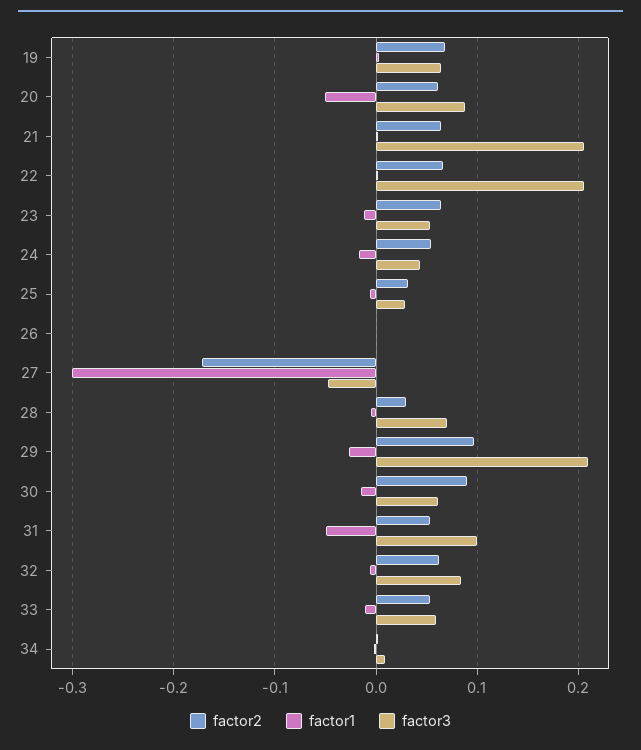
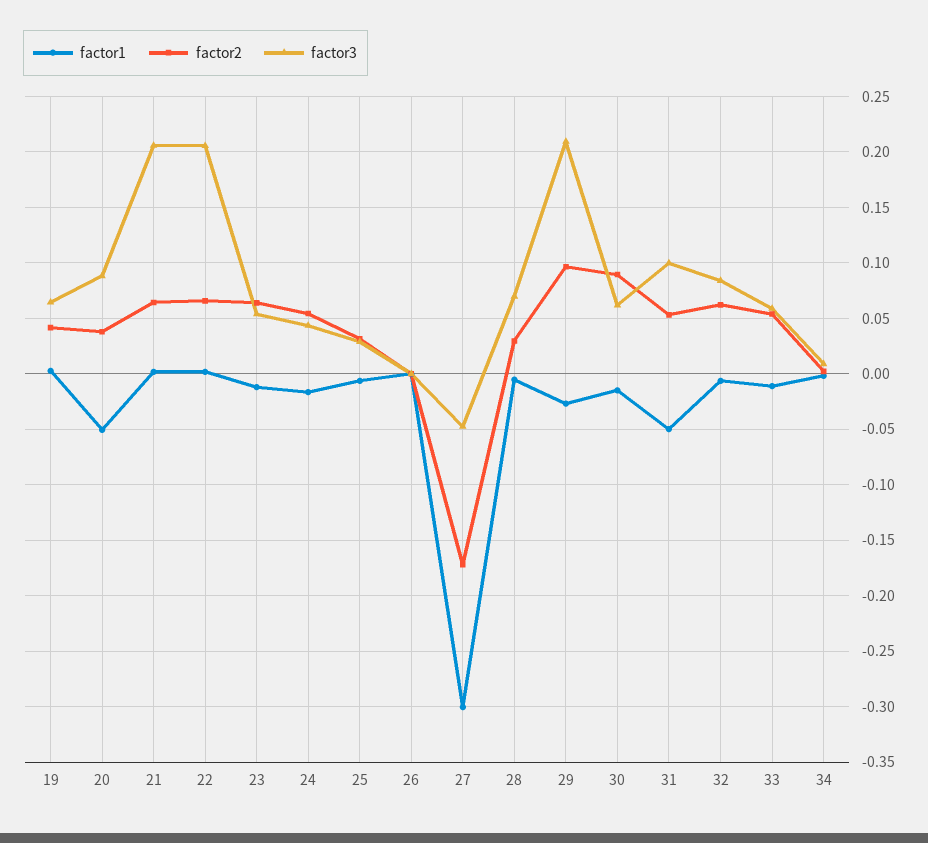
factor2, 19: 0.07 -> 0.04
factor2, 20: 0.06 -> 0.04

